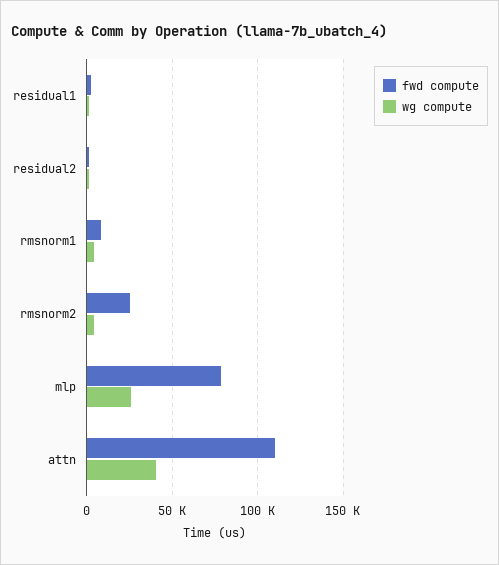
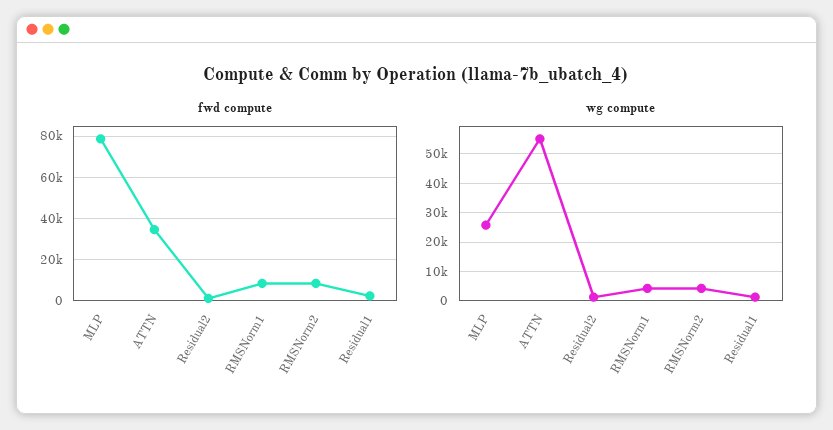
fwd compute, rmsnorm2: 25000 -> 10000
fwd compute, attn: 110000 -> 35000
wg compute, attn: 40000 -> 55000

